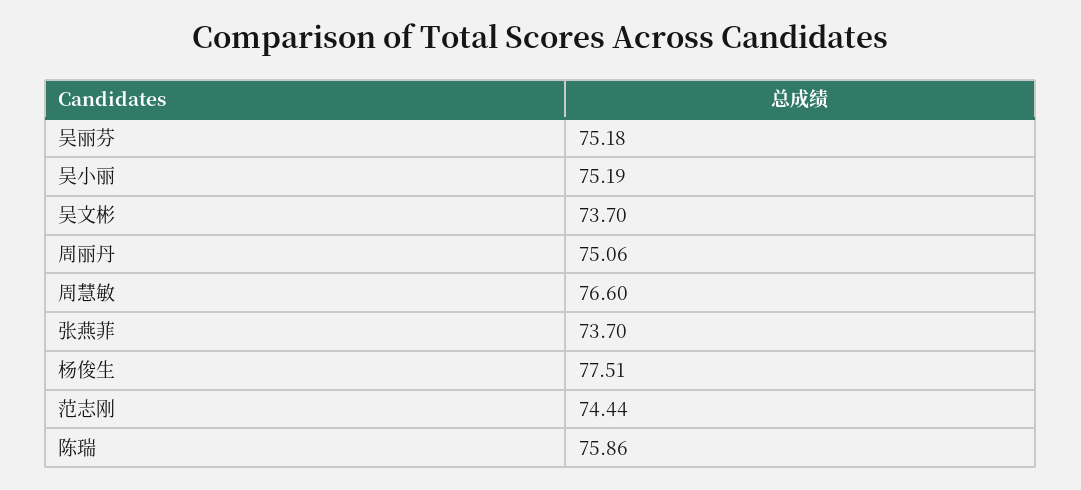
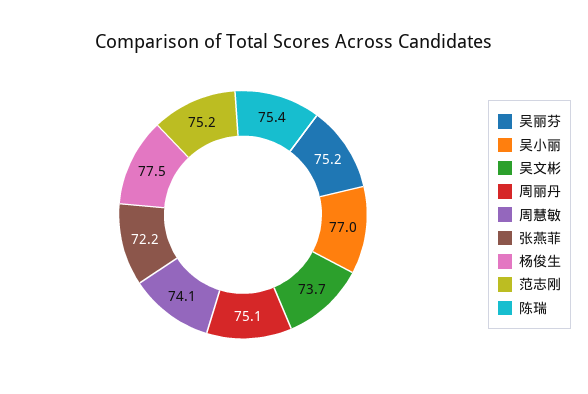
吴小丽: 75.19 -> 77
周慧敏: 76.6 -> 74.1
张燕菲: 73.7 -> 72.2
范志刚: 74.44 -> 75.2
陈瑞: 75.86 -> 75.4

